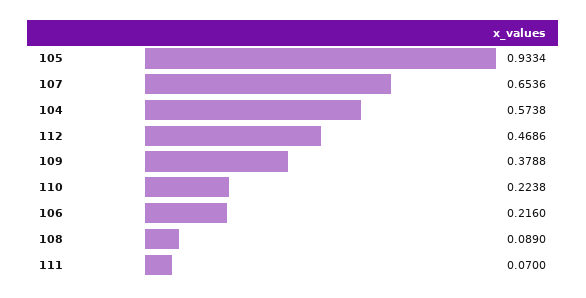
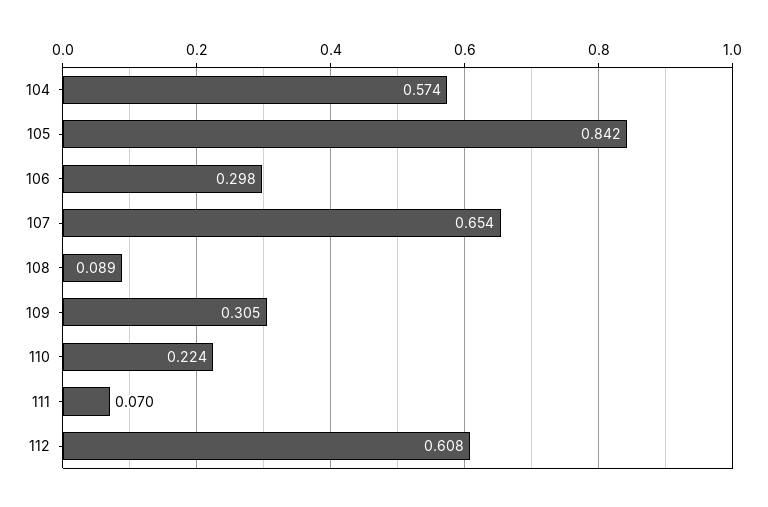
105: 0.9334 -> 0.842
112: 0.4686 -> 0.608
109: 0.3788 -> 0.305
106: 0.216 -> 0.298

